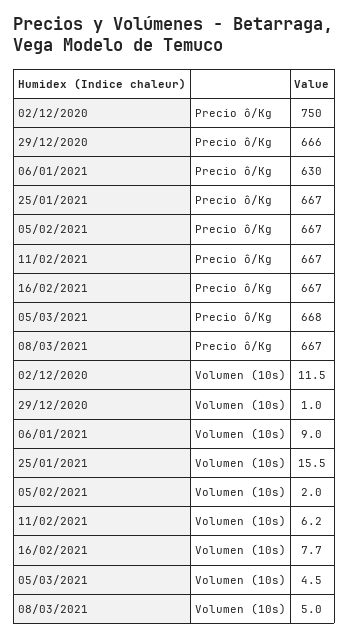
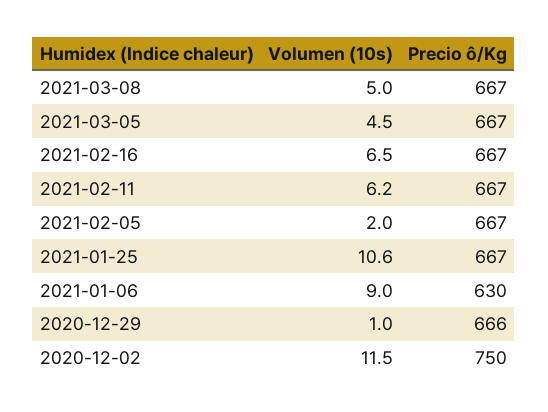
05/03/2021, Precio ô/Kg: 668 -> 667
25/01/2021, Volumen (10s): 15.5 -> 10.6
16/02/2021, Volumen (10s): 7.7 -> 6.5

